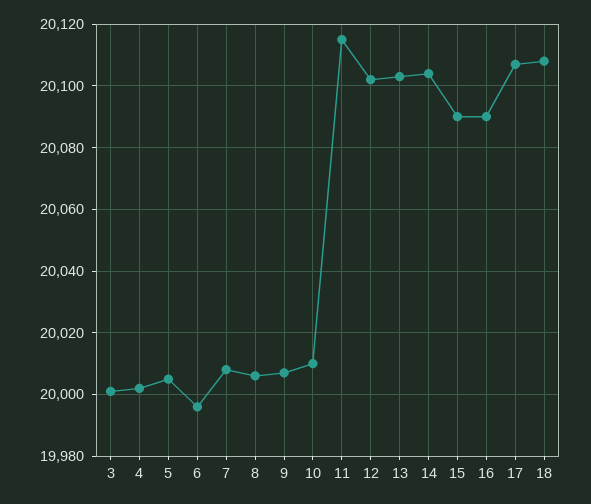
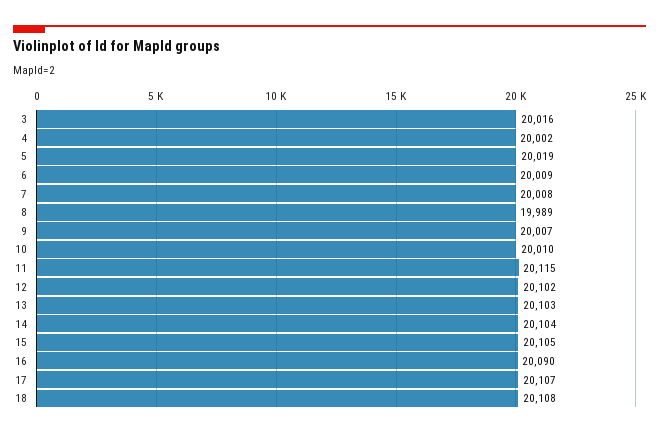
3: 20000 -> 20016
5: 20005 -> 20019
6: 19995 -> 20009
8: 20005 -> 19989
15: 20090 -> 20105

